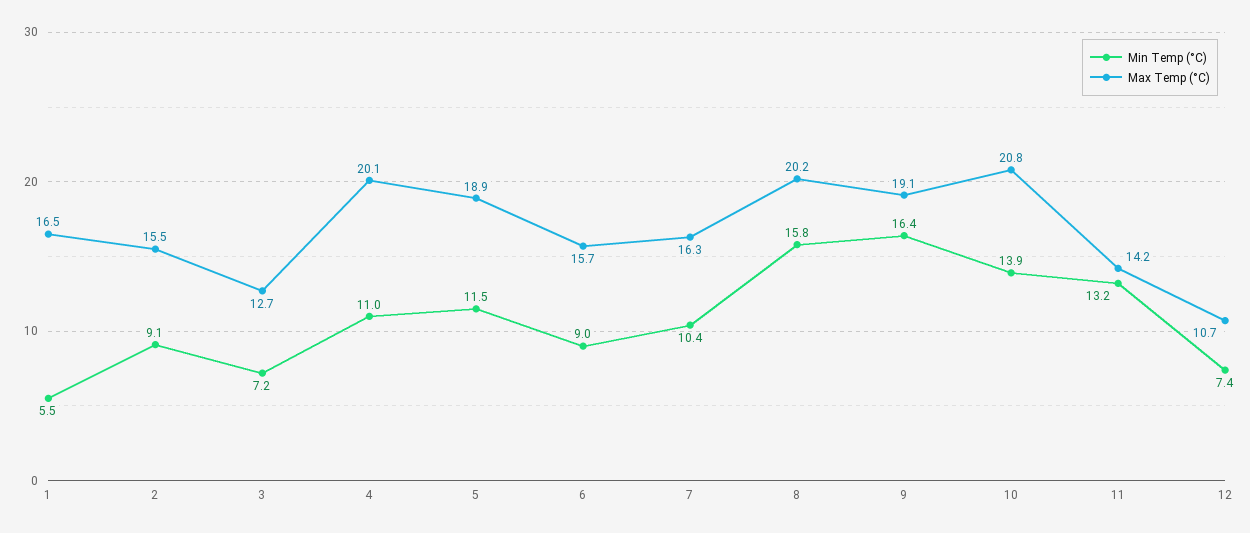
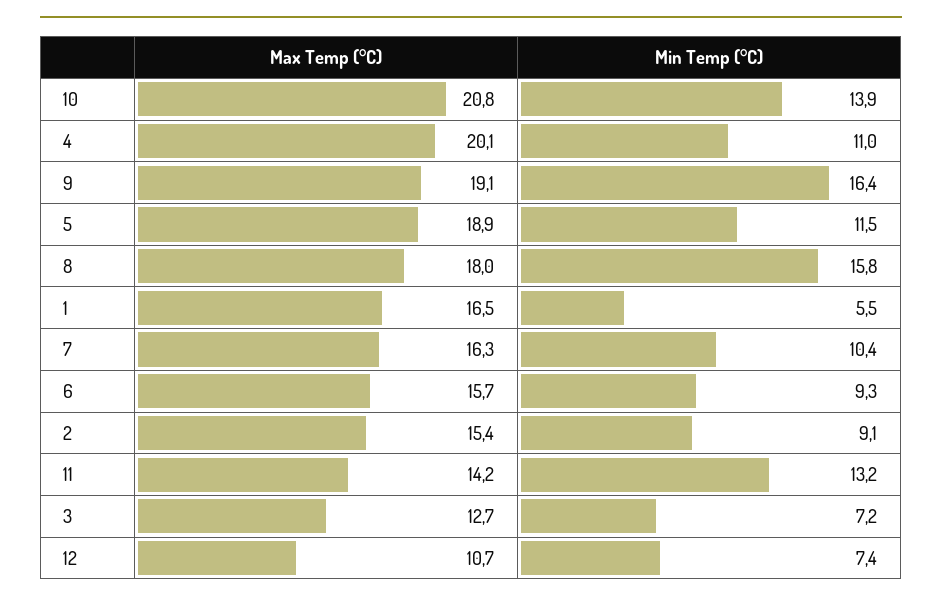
Max Temp (°C), 2: 15.5 -> 15.4
Min Temp (°C), 6: 9 -> 9.3
Max Temp (°C), 8: 20.2 -> 18

